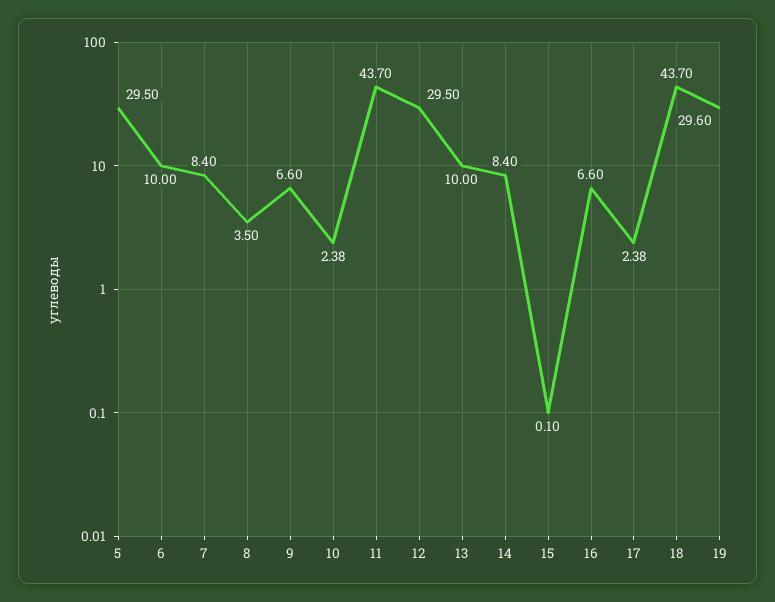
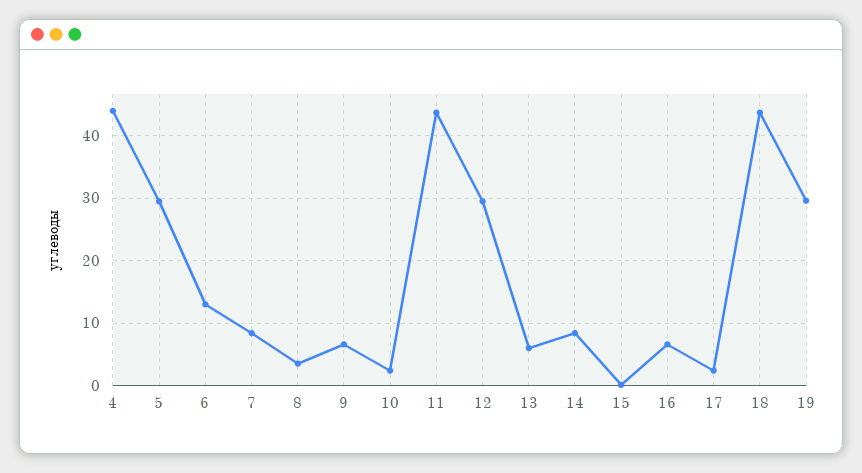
6: 10 -> 13
13: 10 -> 6
4: none -> 44

